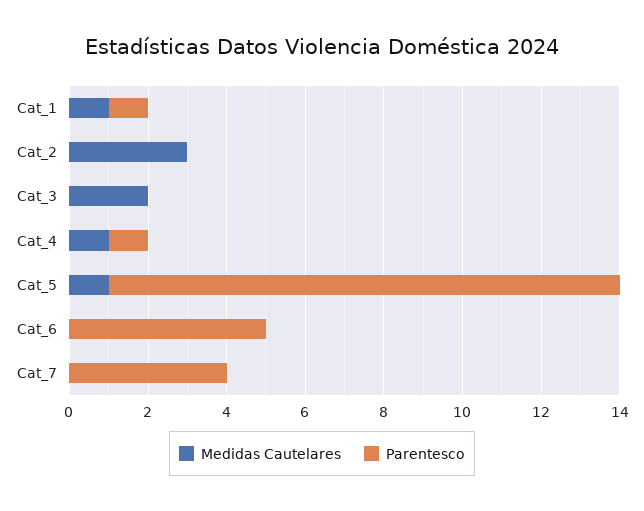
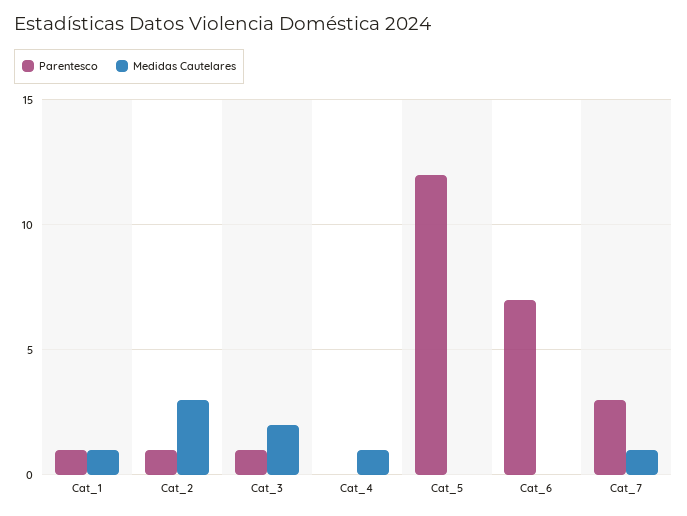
Parentesco, Cat_2: 0 -> 1
Parentesco, Cat_3: 0 -> 1
Parentesco, Cat_4: 1 -> 0
Medidas Cautelares, Cat_5: 1 -> 0
Parentesco, Cat_5: 13 -> 12
Parentesco, Cat_6: 5 -> 7
Medidas Cautelares, Cat_7: 0 -> 1
Parentesco, Cat_7: 4 -> 3

